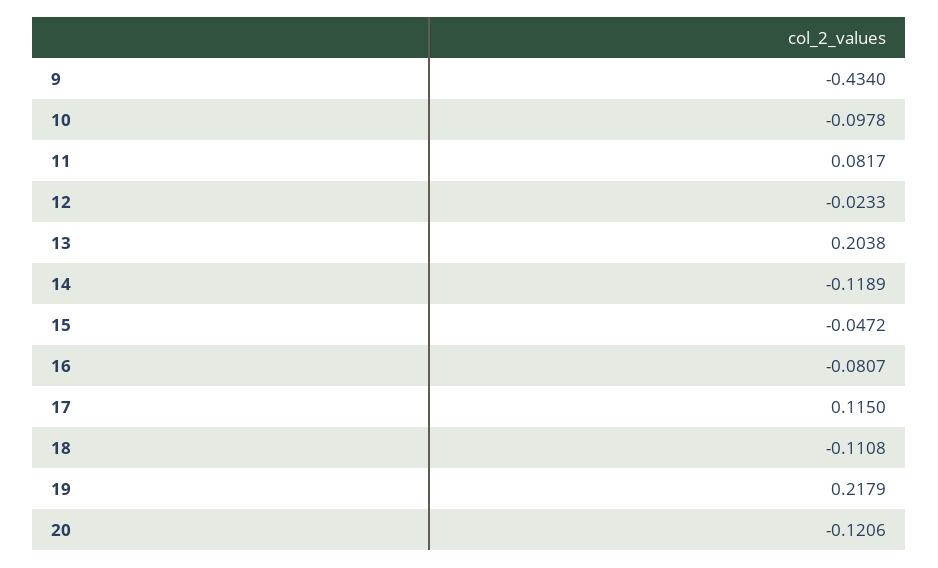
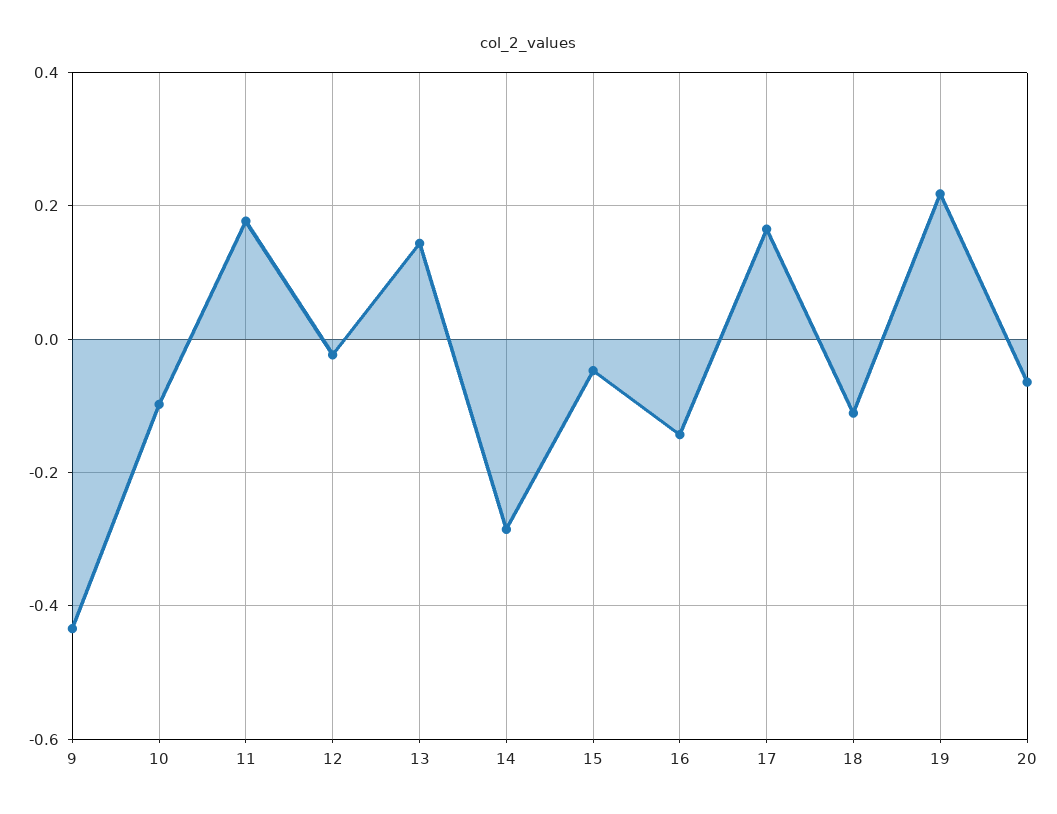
11: 0.0817 -> 0.18
13: 0.2038 -> 0.14
14: -0.1189 -> -0.28
16: -0.0807 -> -0.14
17: 0.115 -> 0.16
20: -0.1206 -> -0.06

